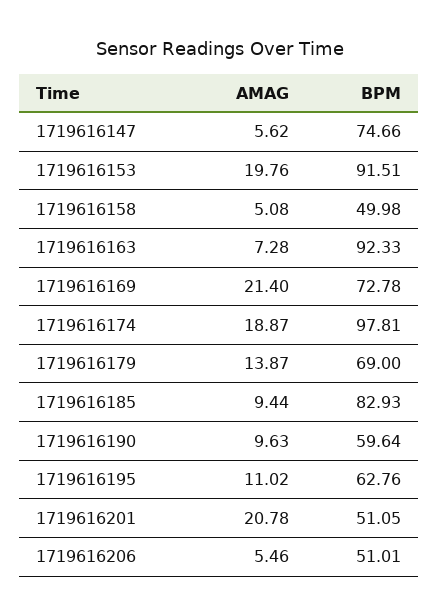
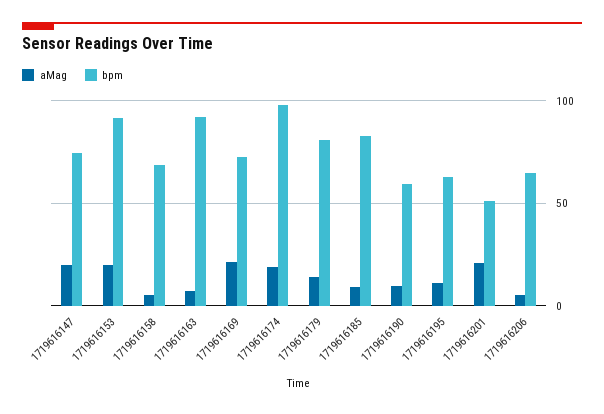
AMAG, 1719616147: 5.62 -> 20
BPM, 1719616158: 49.98 -> 70
BPM, 1719616179: 69 -> 80
BPM, 1719616206: 51.01 -> 65

